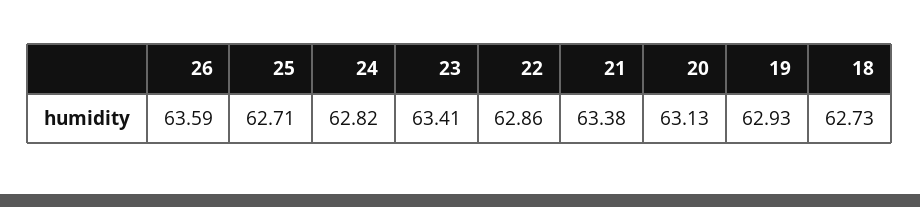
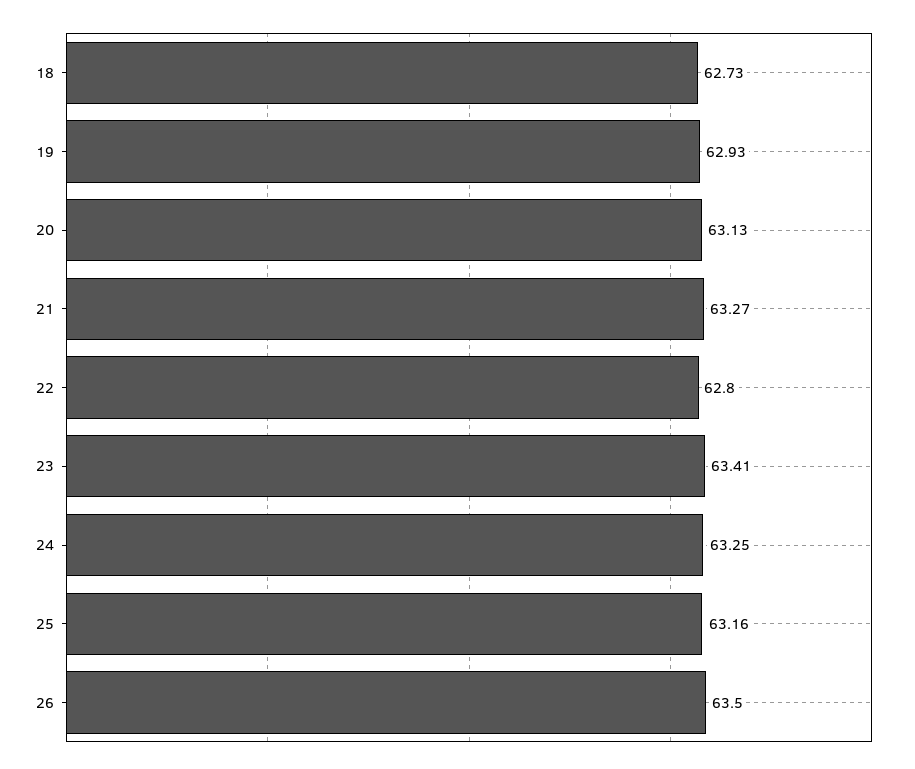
26: 63.59 -> 63.5
25: 62.71 -> 63.16
24: 62.82 -> 63.25
22: 62.86 -> 62.8
21: 63.38 -> 63.27

